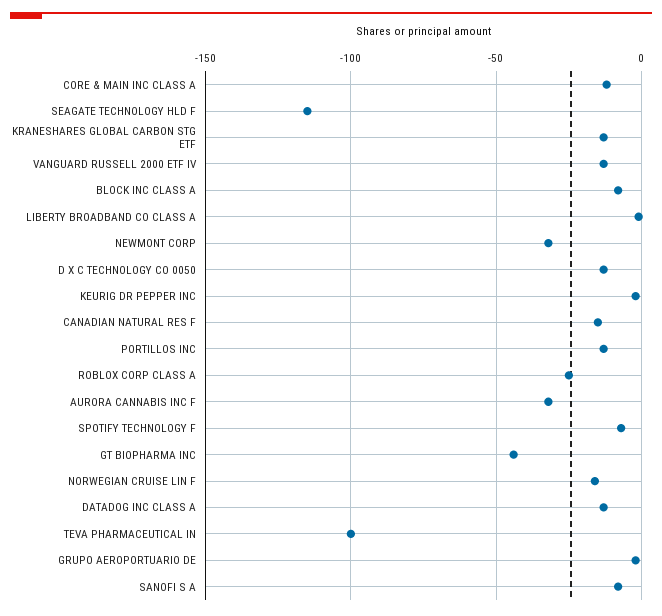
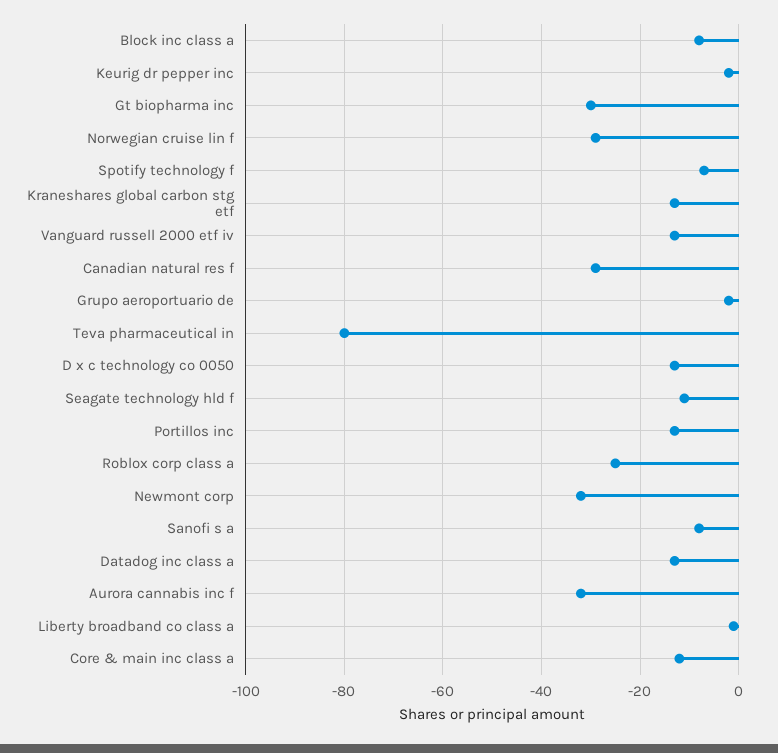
SEAGATE TECHNOLOGY HLD F: -115 -> -10
CANADIAN NATURAL RES F: -15 -> -30
GT BIOPHARMA INC: -45 -> -30
NORWEGIAN CRUISE LIN F: -15 -> -30
TEVA PHARMACEUTICAL IN: -100 -> -80

